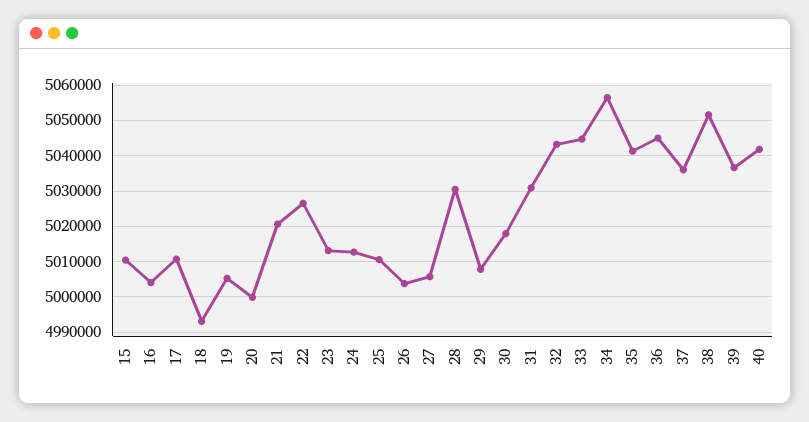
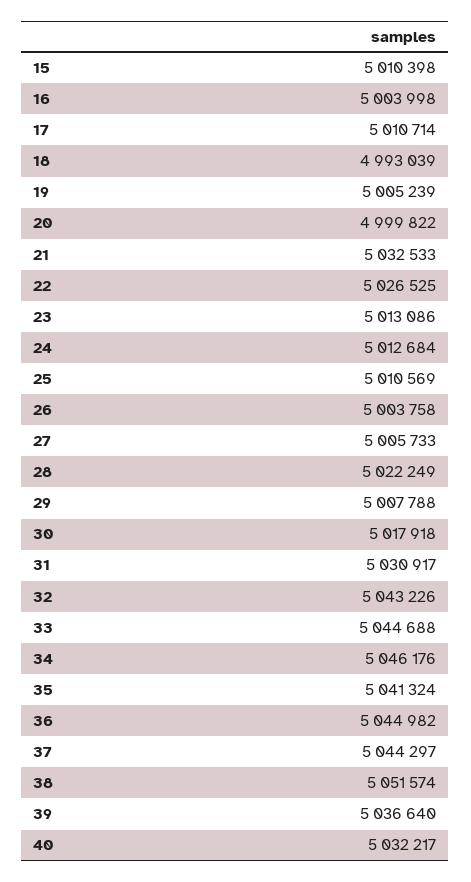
21: 5020000 -> 5032533
28: 5030000 -> 5022249
34: 5056000 -> 5046176
37: 5036000 -> 5044297
40: 5042000 -> 5032217

